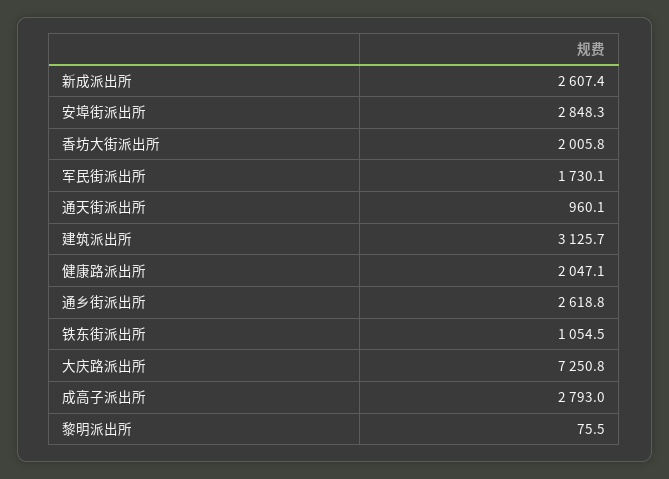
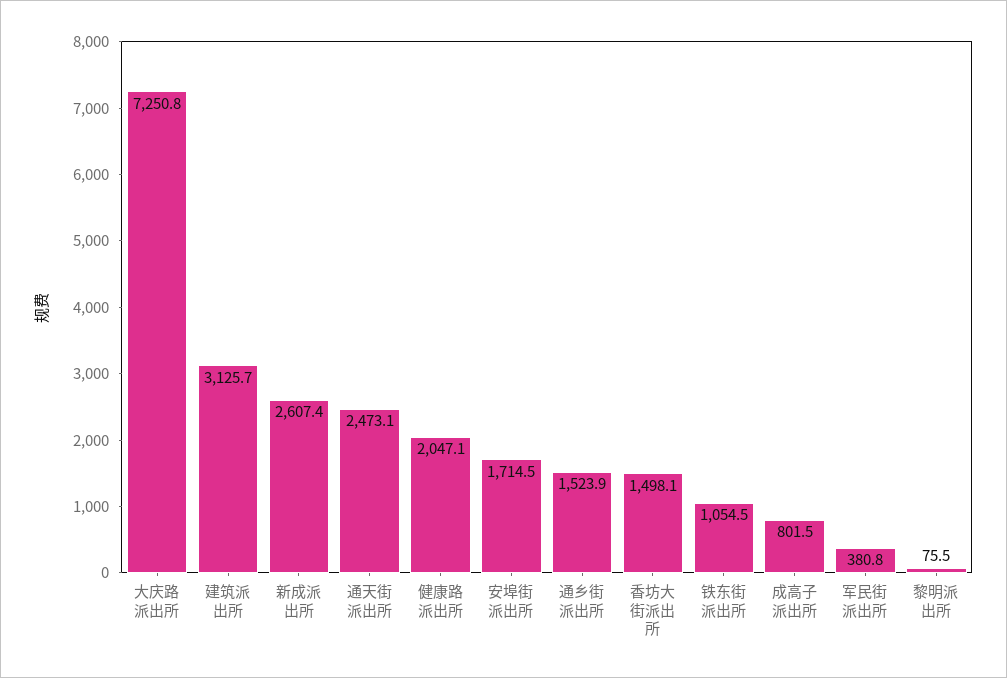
安埠街派出所: 2848.3 -> 1714.5
香坊大街派出所: 2005.8 -> 1498.1
军民街派出所: 1730.1 -> 380.8
通天街派出所: 960.1 -> 2473.1
通乡街派出所: 2618.8 -> 1523.9
成高子派出所: 2793 -> 801.5

